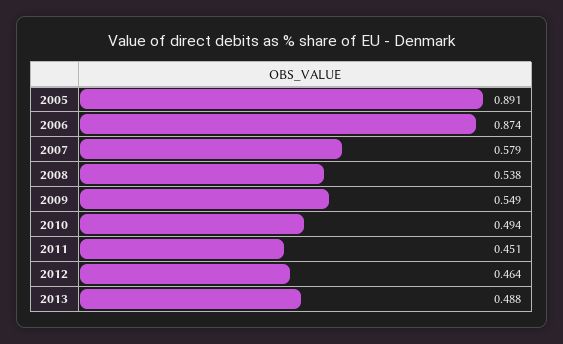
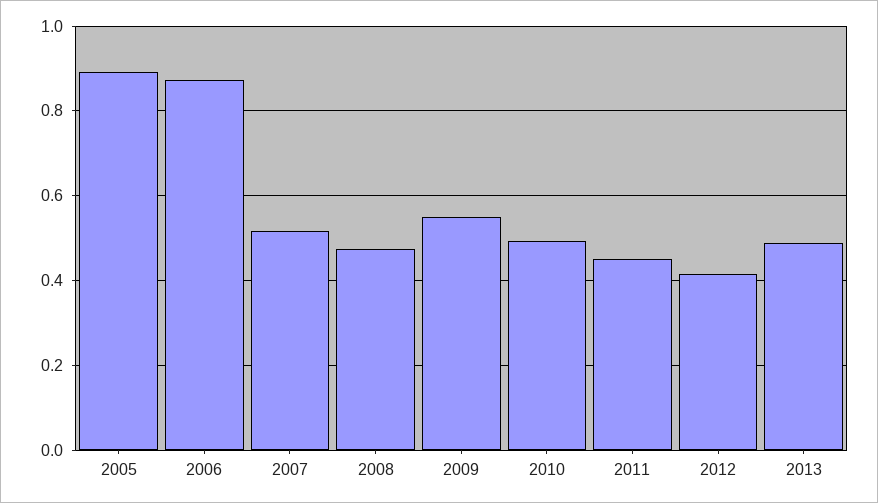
2007: 0.579 -> 0.52
2008: 0.538 -> 0.48
2012: 0.464 -> 0.42

